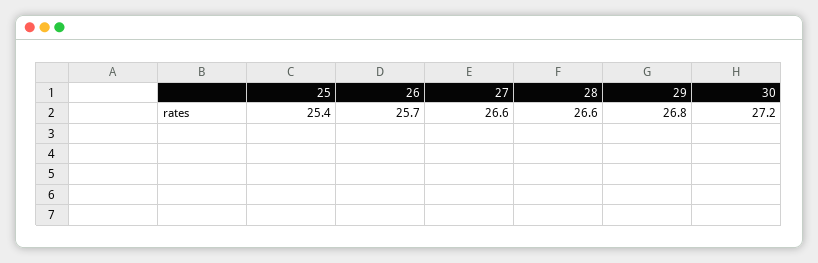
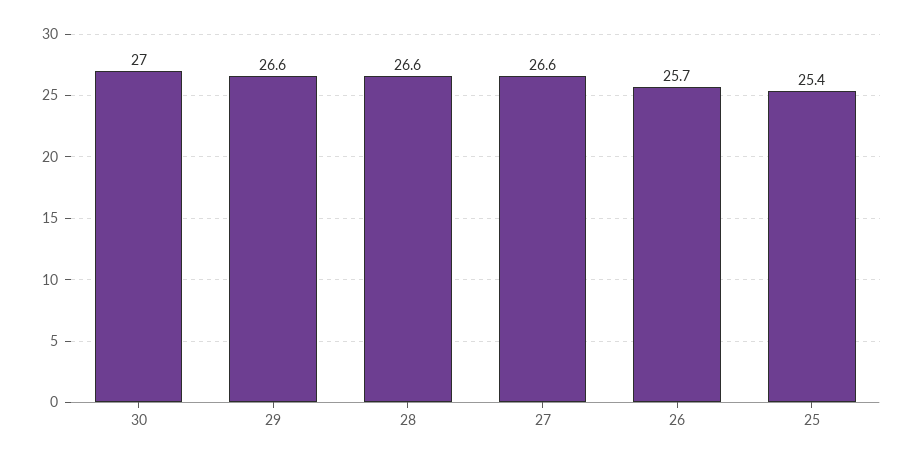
29: 26.8 -> 26.6
30: 27.2 -> 27

